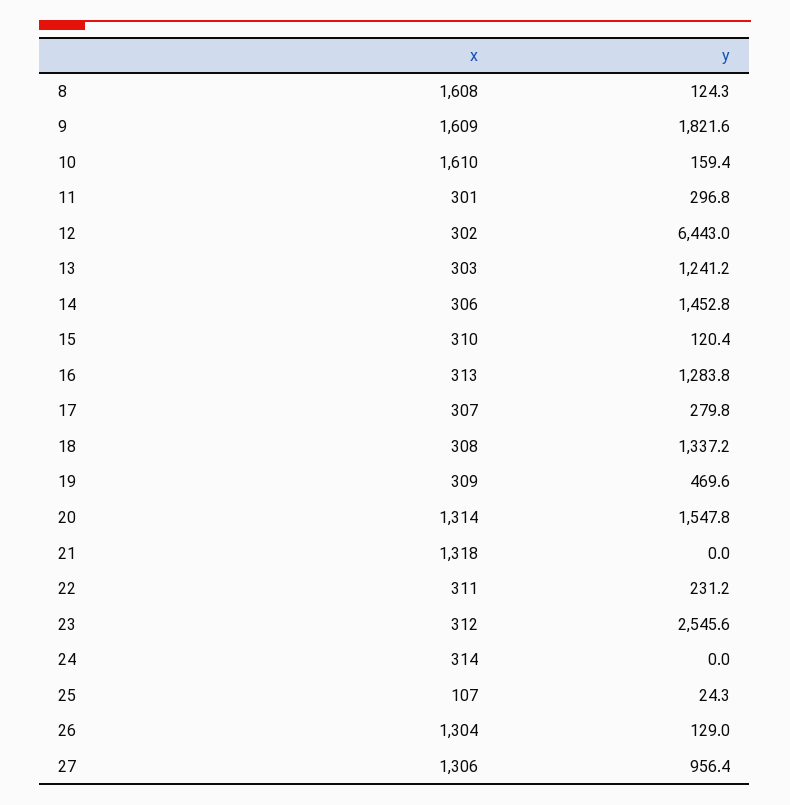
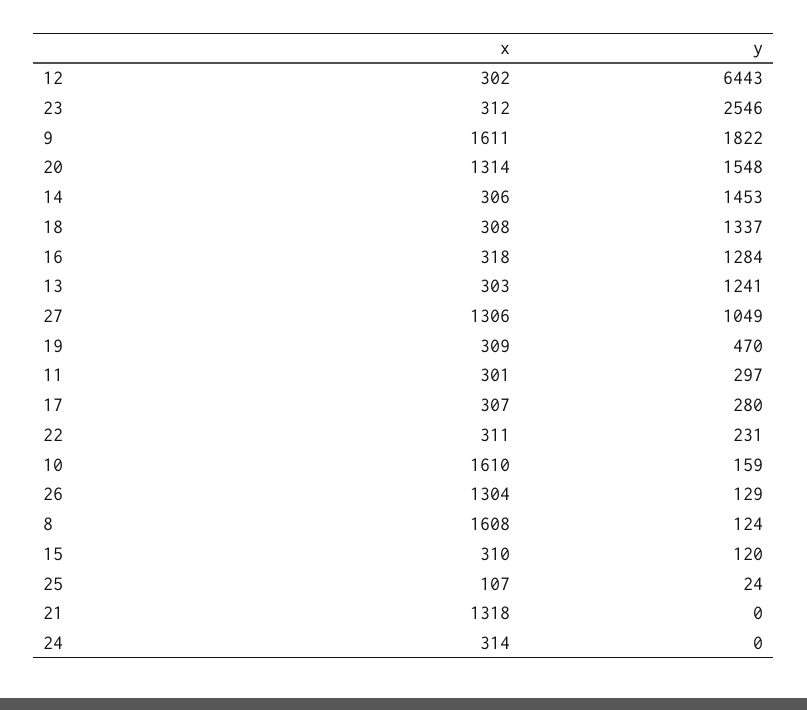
x, 9: 1609 -> 1611
x, 16: 313 -> 318
y, 27: 956.4 -> 1049

